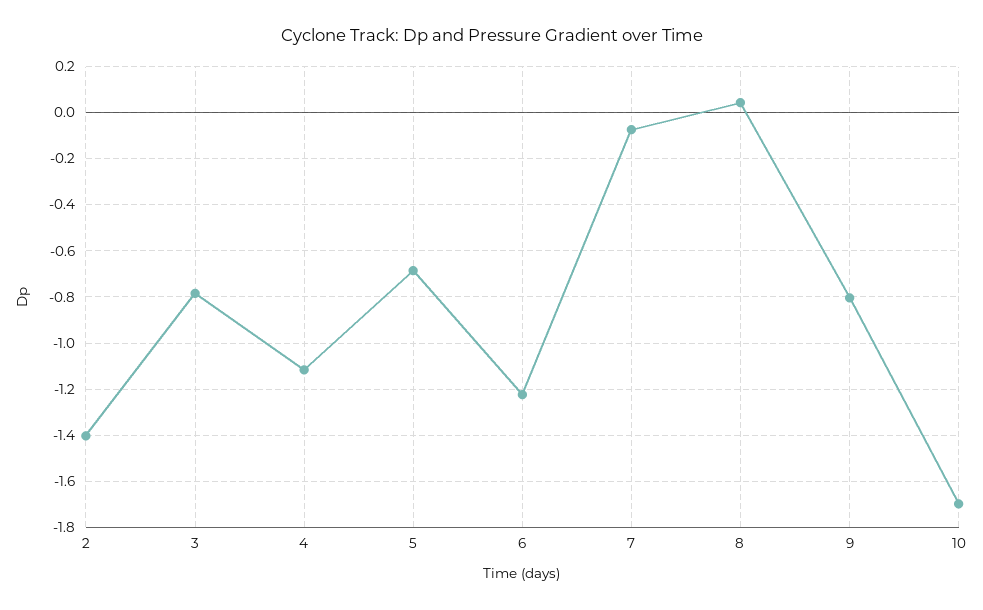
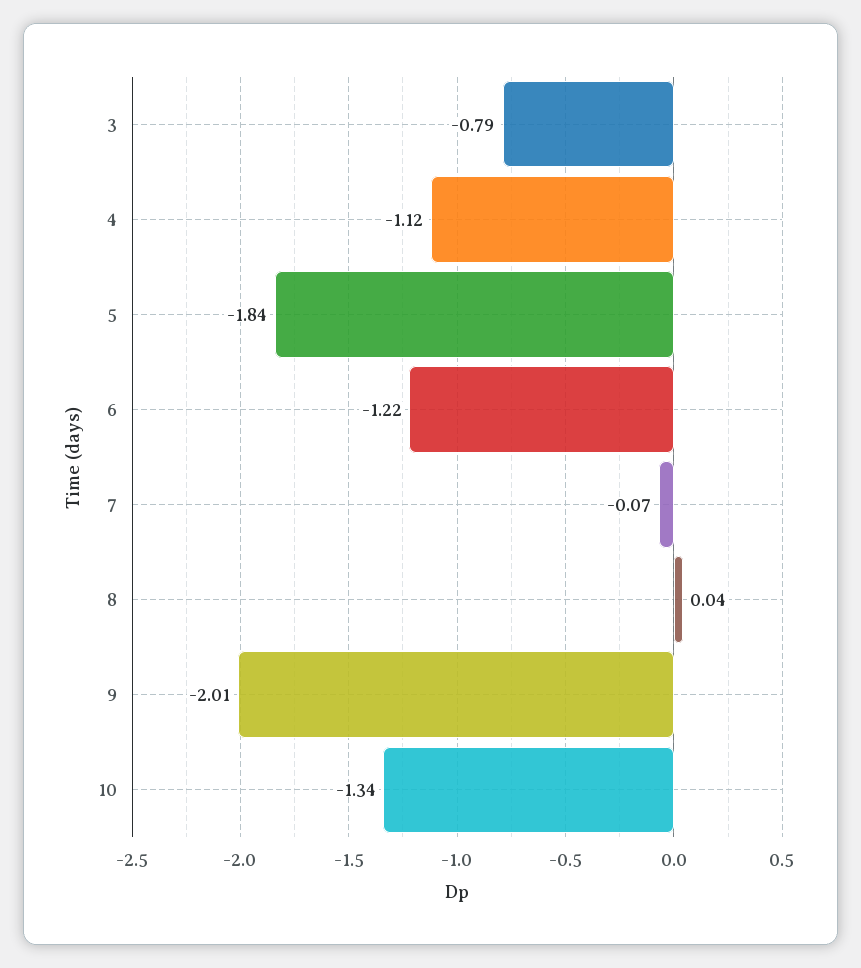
2: -1.4 -> none
5: -0.7 -> -1.84
9: -0.8 -> -2.01
10: -1.7 -> -1.34

